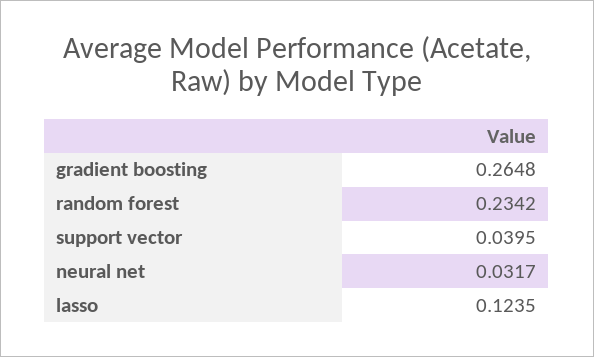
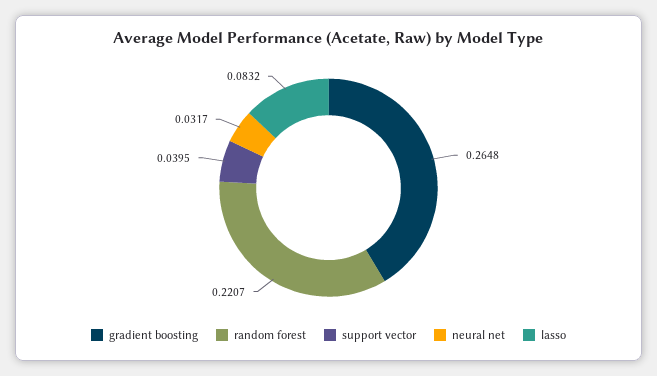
random forest: 0.2342 -> 0.2207
lasso: 0.1235 -> 0.0832

